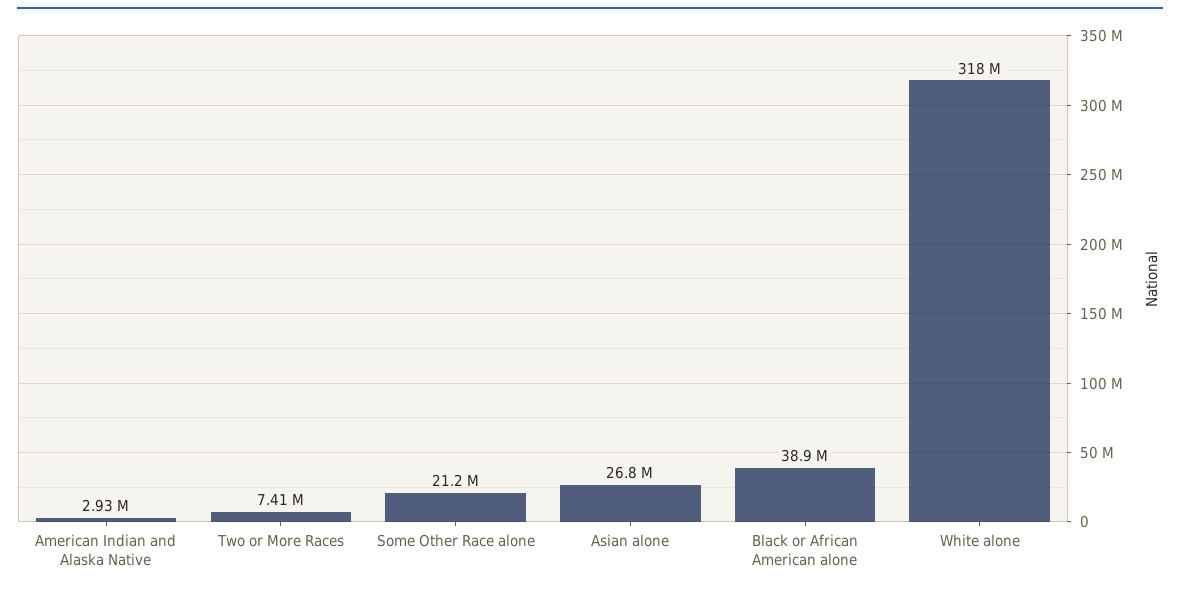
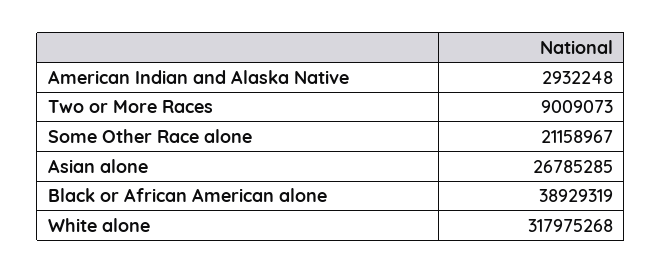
Two or More Races: 7410000 -> 9009073

